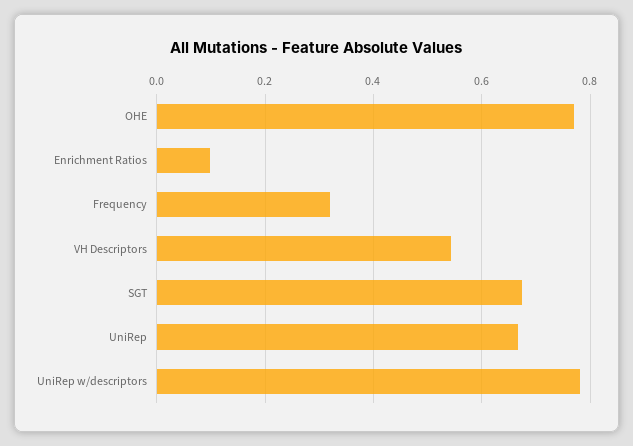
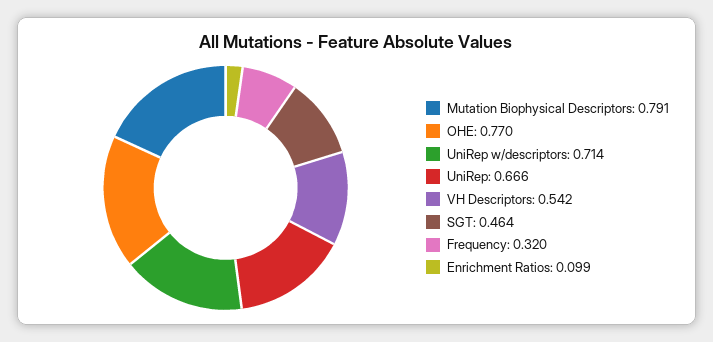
SGT: 0.68 -> 0.464
UniRep w/descriptors: 0.78 -> 0.714
Mutation Biophysical Descriptors: none -> 0.791

